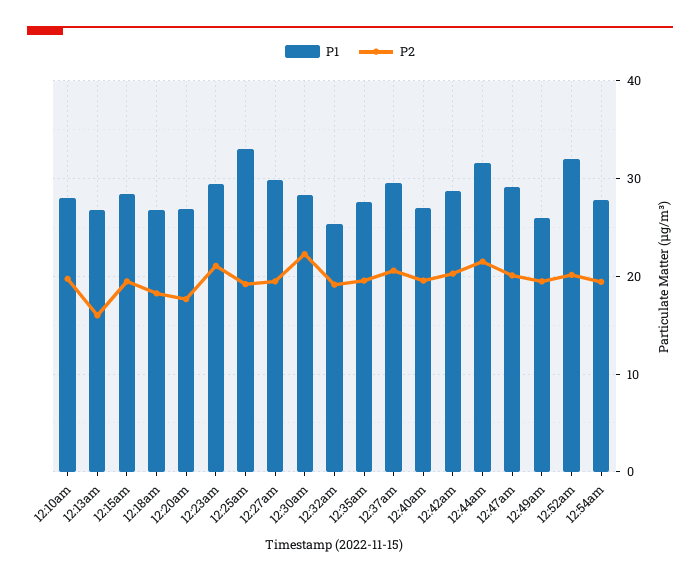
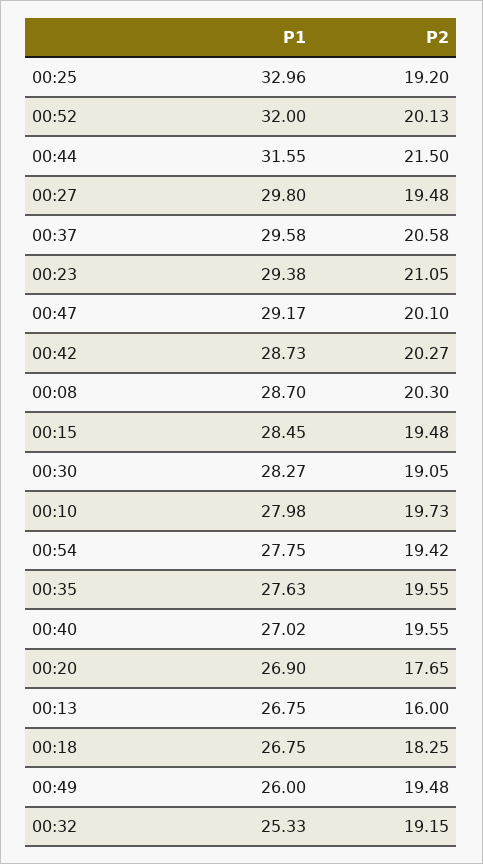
P2, 12:30am: 22 -> 19.05
P1, 00:08: none -> 28.7
P2, 00:08: none -> 20.3

